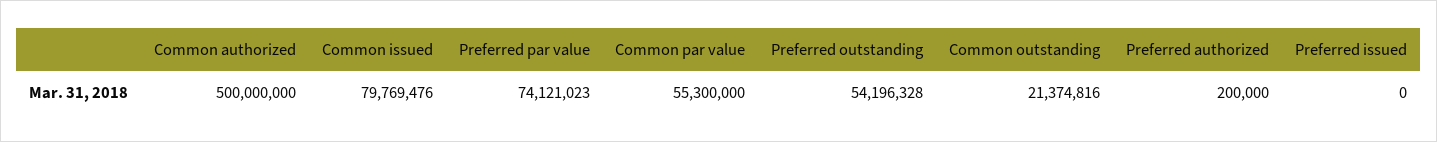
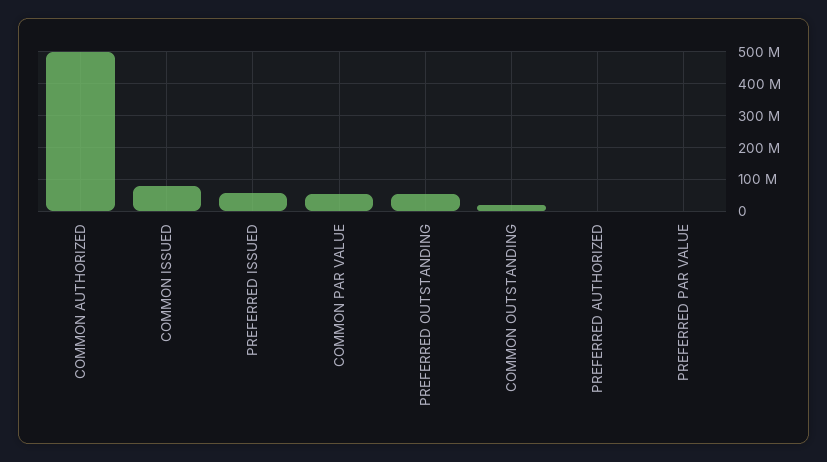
Preferred par value: 74121023 -> 0
Preferred issued: 0 -> 60000000

